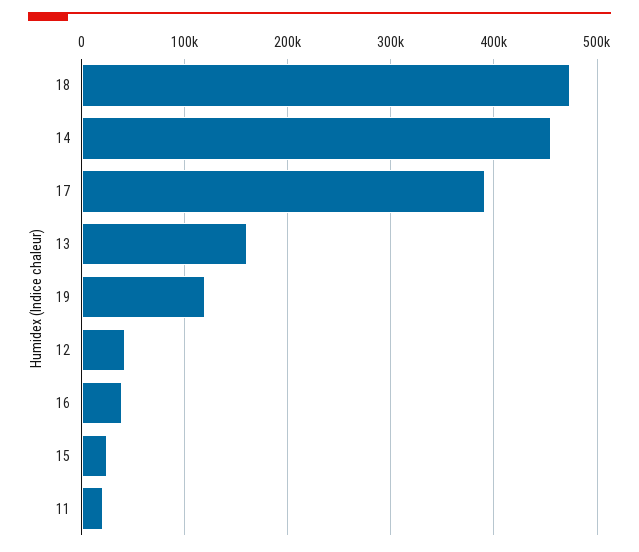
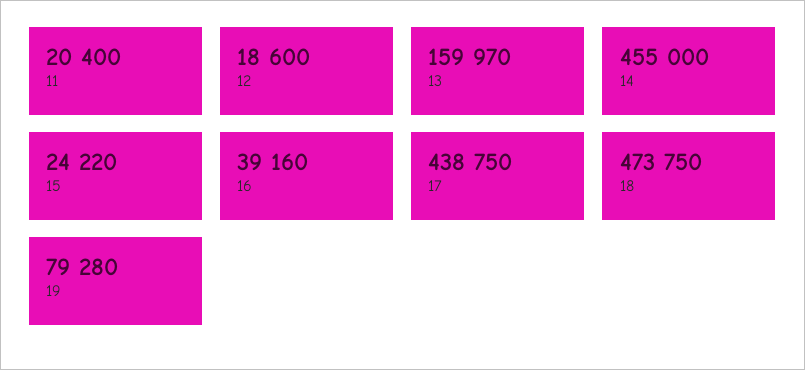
17: 390000 -> 438750
19: 120000 -> 79280
12: 40000 -> 18600

